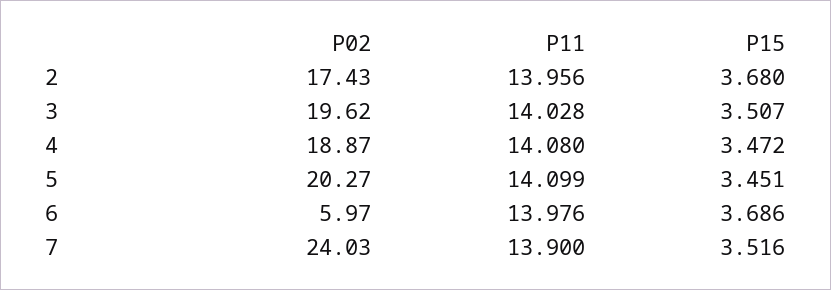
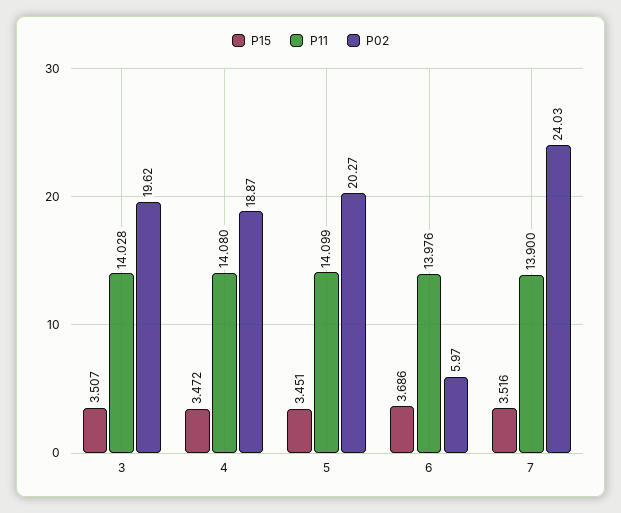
P02, 2: 17.43 -> none
P11, 2: 13.956 -> none
P15, 2: 3.68 -> none

